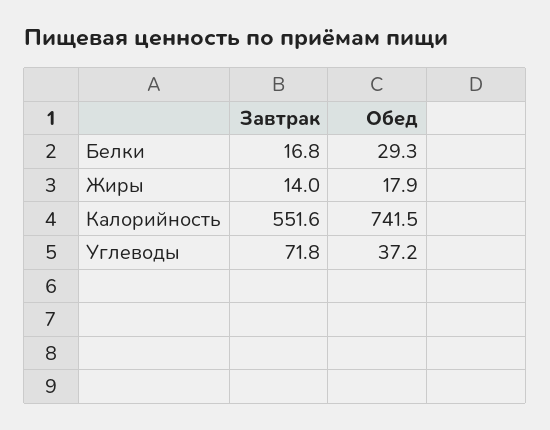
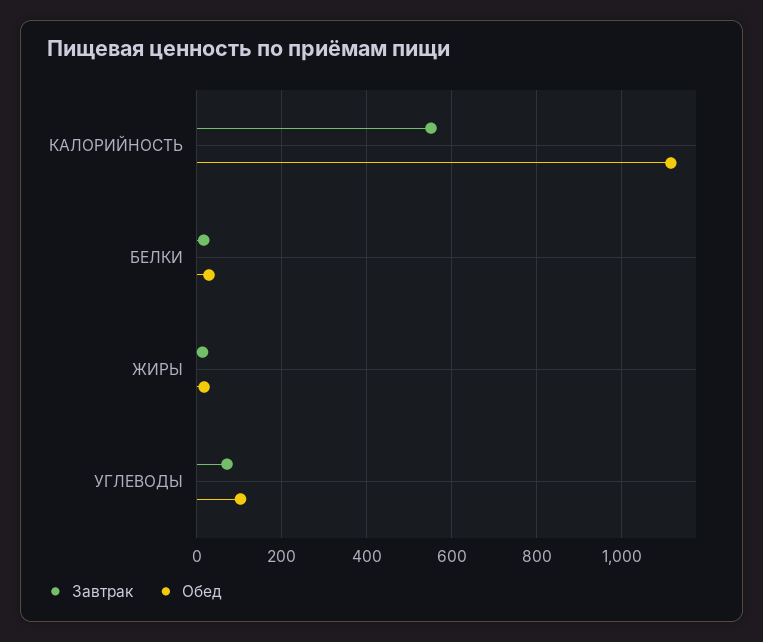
Обед, Калорийность: 741.5 -> 1120
Обед, Углеводы: 37.2 -> 100

